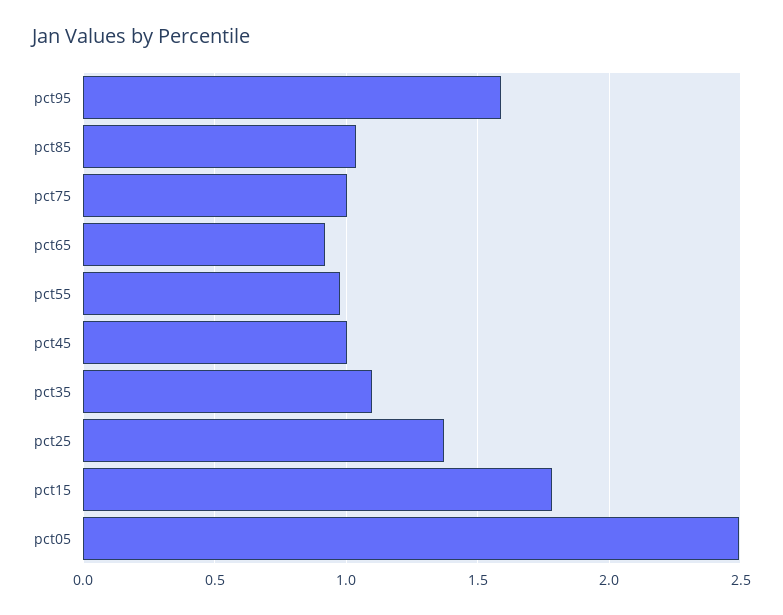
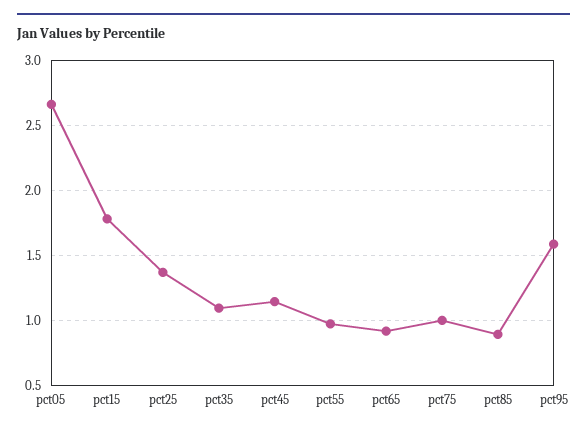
pct85: 1.05 -> 0.9
pct45: 1 -> 1.15
pct05: 2.5 -> 2.65

